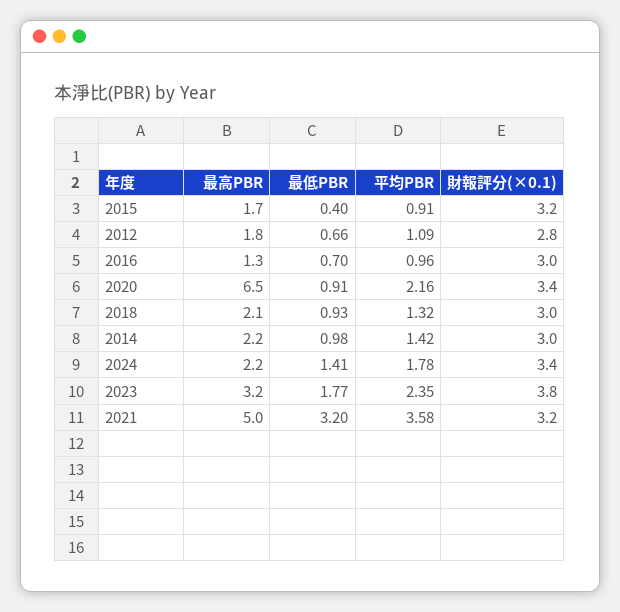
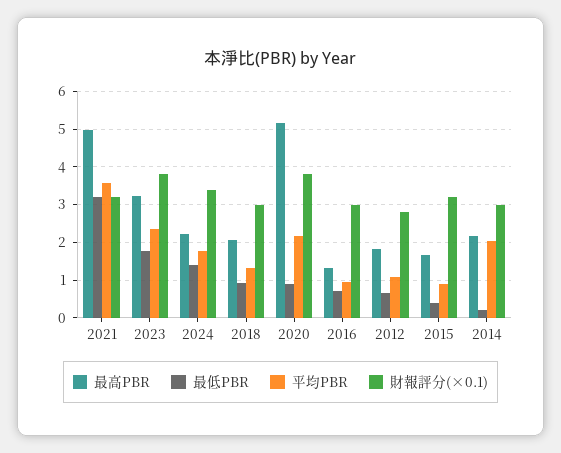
最高PBR, 2020: 6.5 -> 5.2
財報評分(×0.1), 2020: 3.4 -> 3.8
最低PBR, 2014: 0.98 -> 0.2
平均PBR, 2014: 1.42 -> 2

